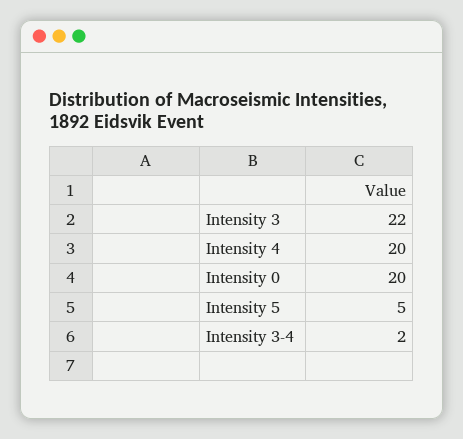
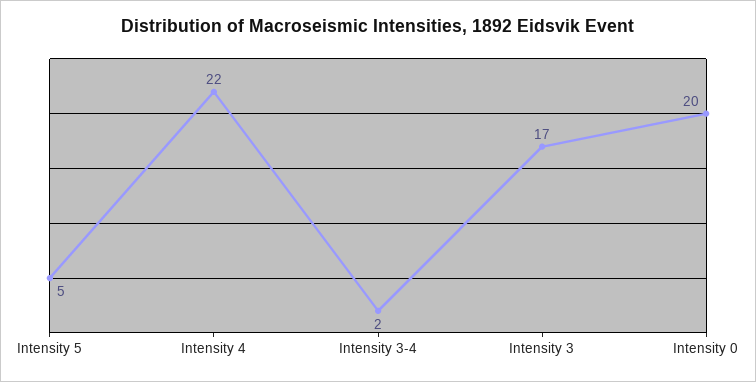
Intensity 3: 22 -> 17
Intensity 4: 20 -> 22

